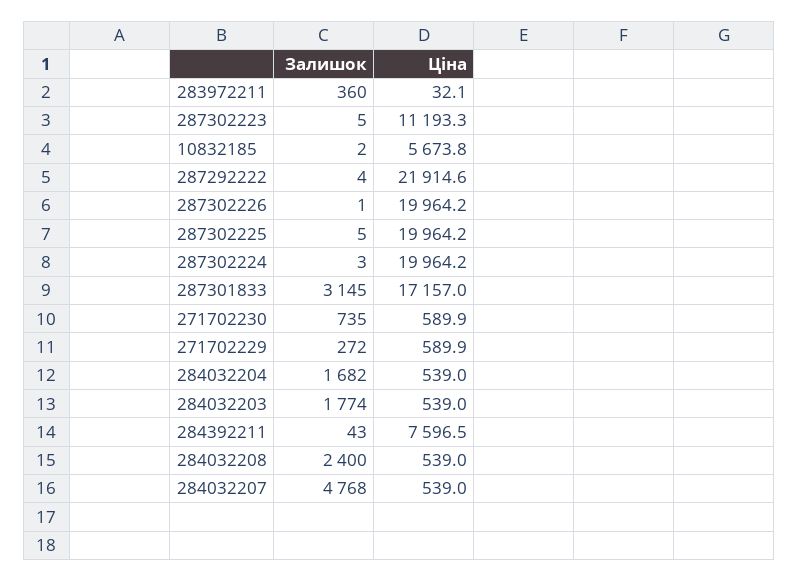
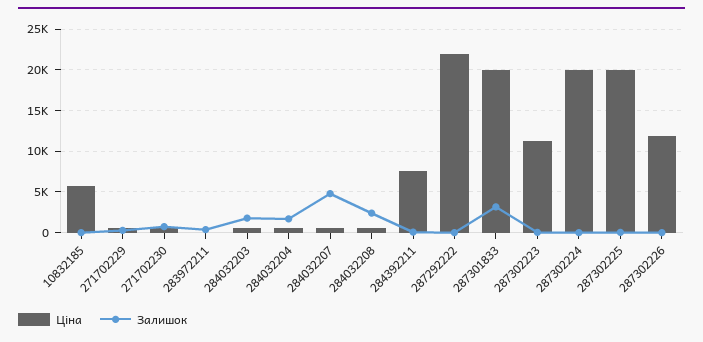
Ціна, 287302226: 19964.2 -> 12000
Ціна, 287301833: 17157 -> 20000

